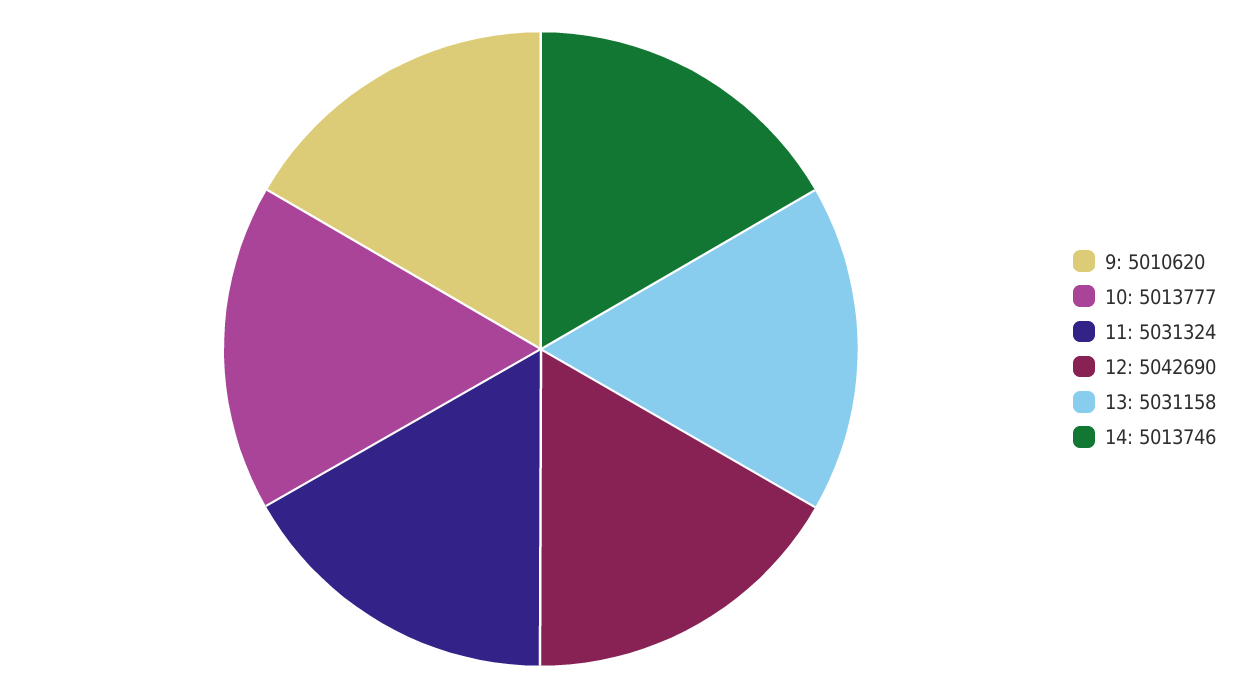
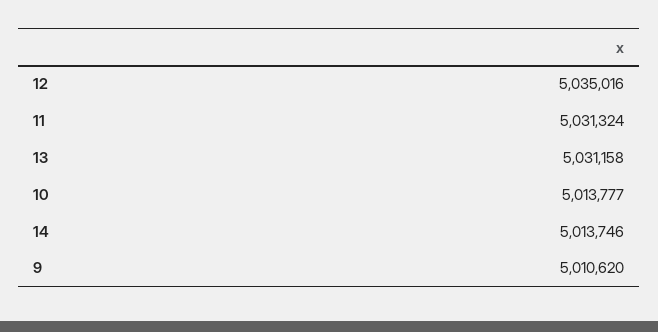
12: 5042690 -> 5035016

